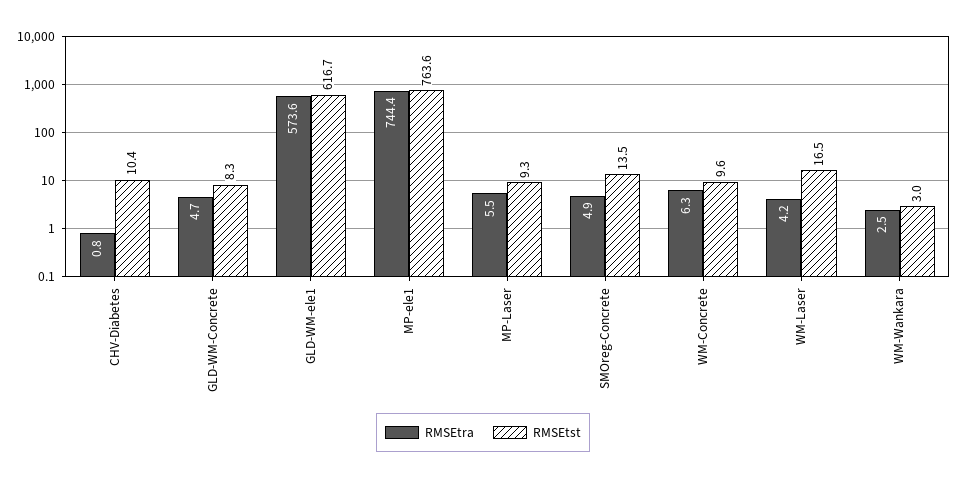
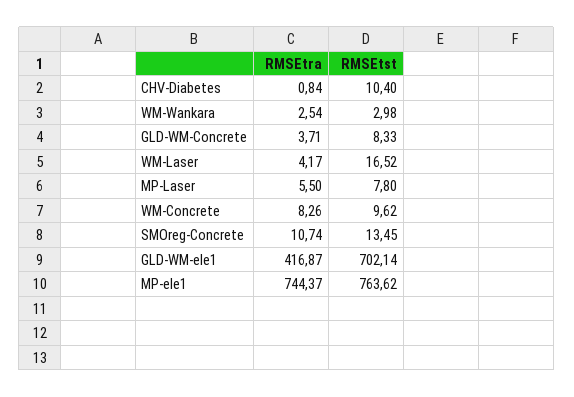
RMSEtra, GLD-WM-Concrete: 4.7 -> 3.71
RMSEtra, GLD-WM-ele1: 573.6 -> 416.87
RMSEtst, GLD-WM-ele1: 616.7 -> 702.14
RMSEtst, MP-Laser: 9.3 -> 7.8
RMSEtra, SMOreg-Concrete: 4.9 -> 10.74
RMSEtra, WM-Concrete: 6.3 -> 8.26

